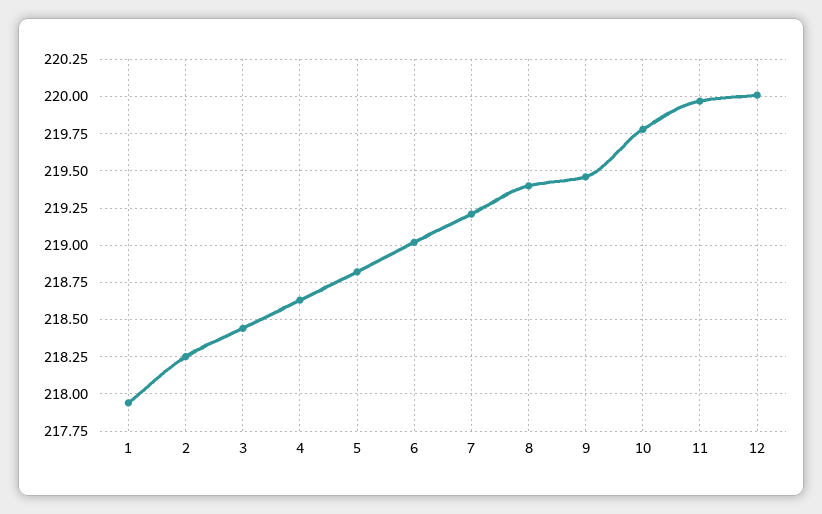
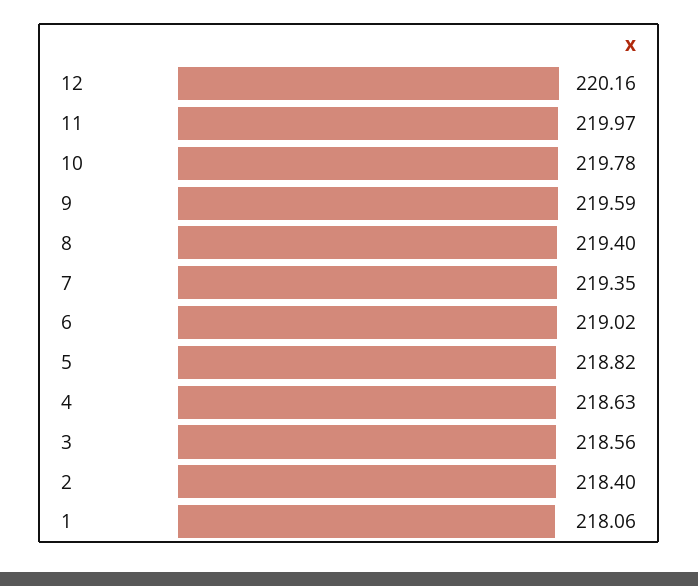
1: 217.95 -> 218.06
2: 218.25 -> 218.4
3: 218.45 -> 218.56
7: 219.2 -> 219.35
9: 219.45 -> 219.59
12: 220 -> 220.16

